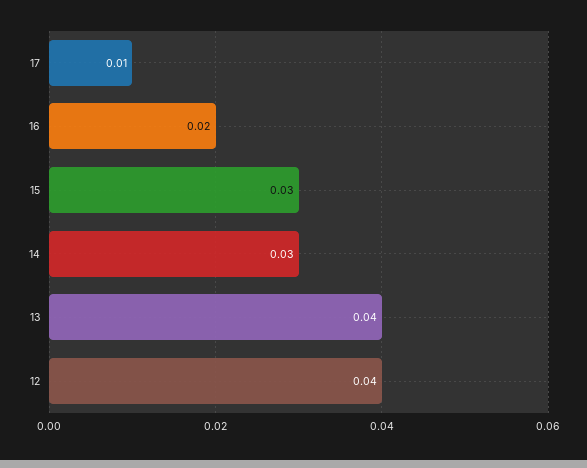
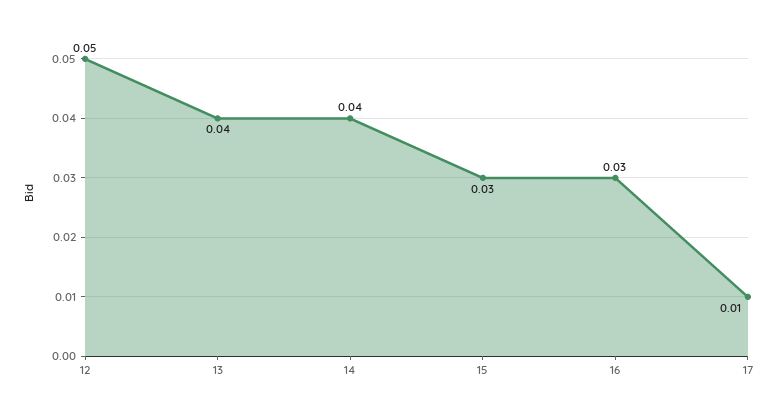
16: 0.02 -> 0.03
14: 0.03 -> 0.04
12: 0.04 -> 0.05

